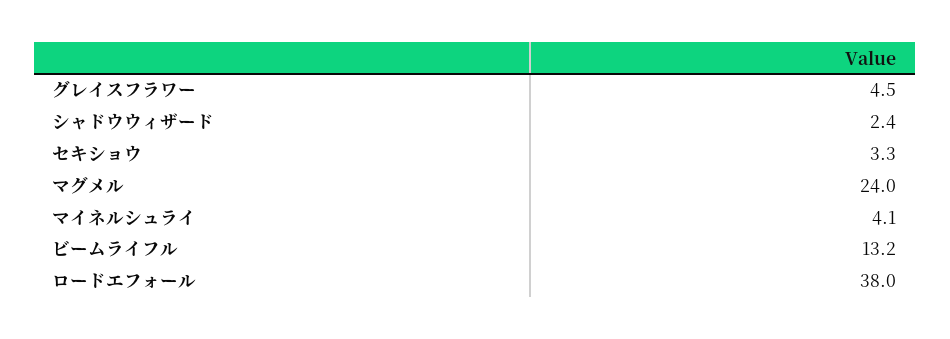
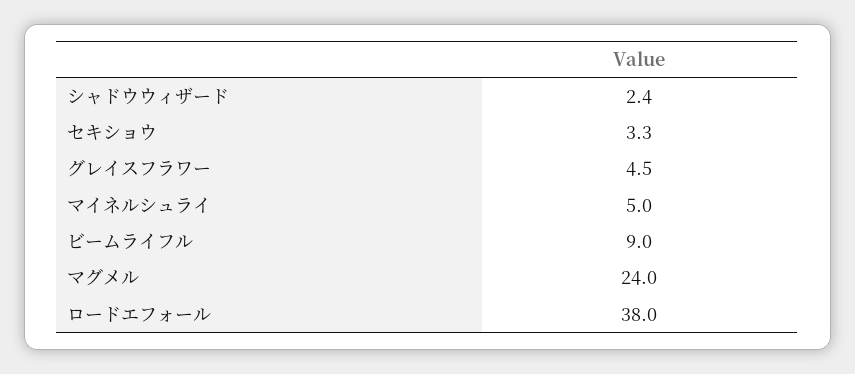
マイネルシュライ: 4.1 -> 5
ビームライフル: 13.2 -> 9

